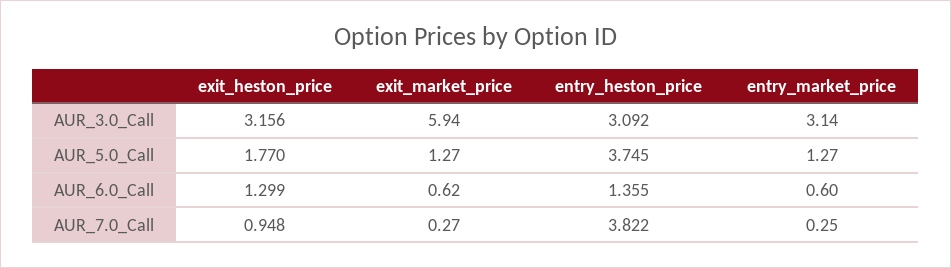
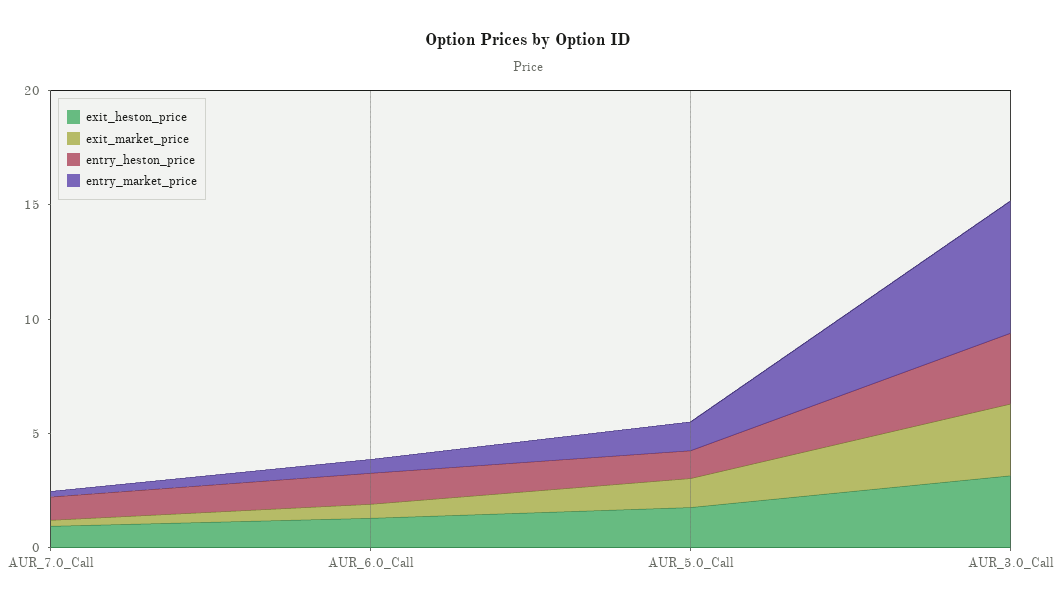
exit_market_price, AUR_3.0_Call: 5.94 -> 3
entry_market_price, AUR_3.0_Call: 3.14 -> 6
entry_heston_price, AUR_5.0_Call: 3.745 -> 1
entry_heston_price, AUR_7.0_Call: 3.822 -> 1

